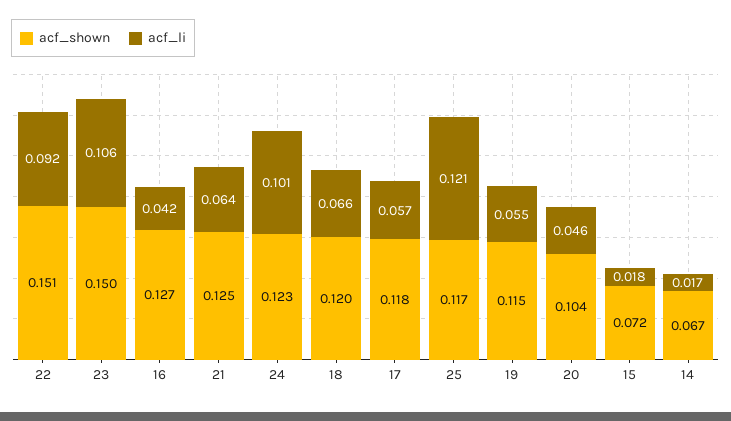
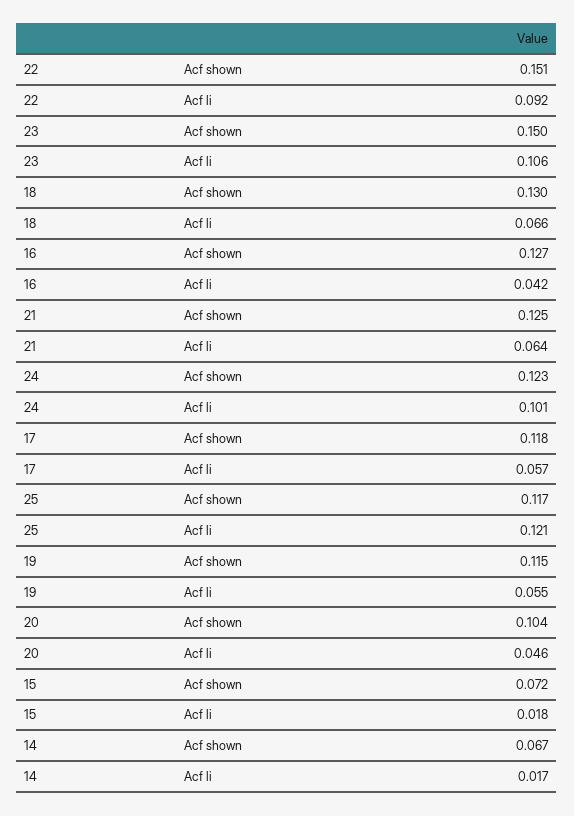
acf_shown, 18: 0.12 -> 0.13

